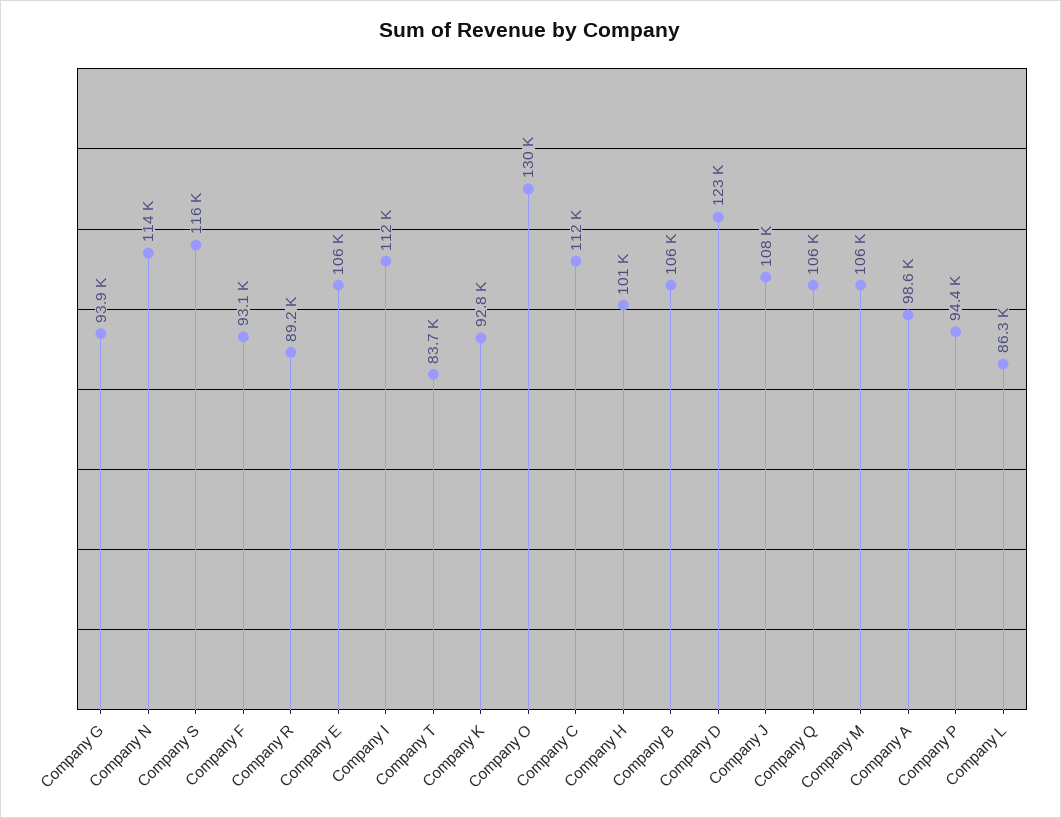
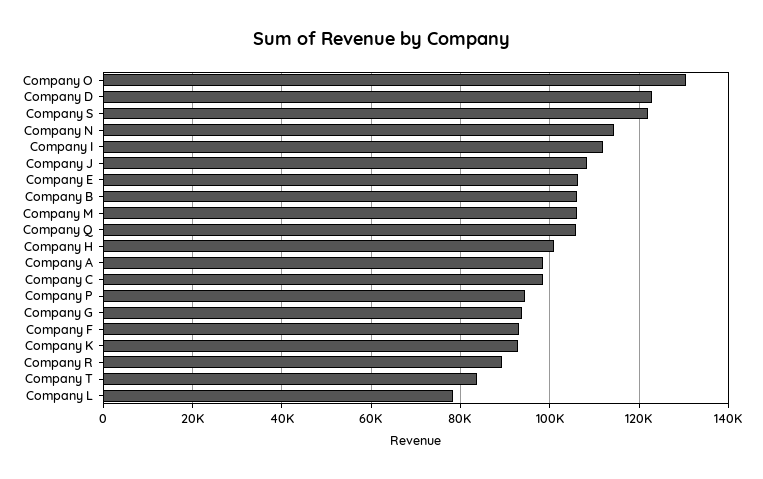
Company S: 116000 -> 122000
Company C: 112000 -> 98000
Company L: 86300 -> 78000

